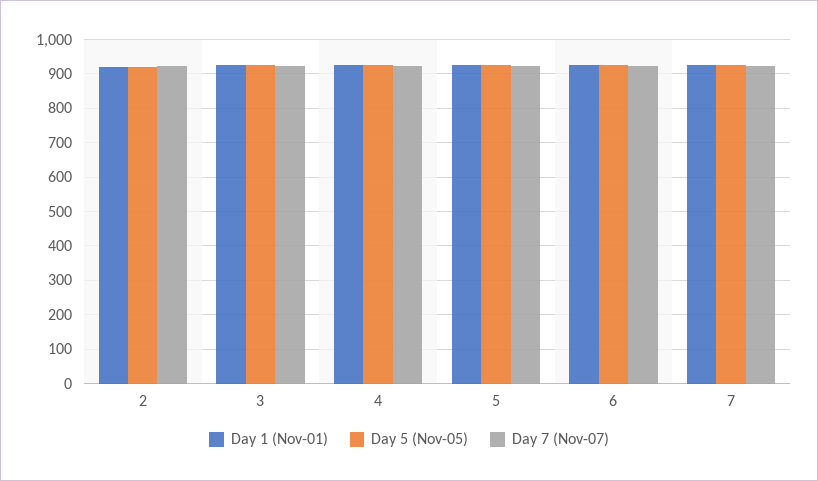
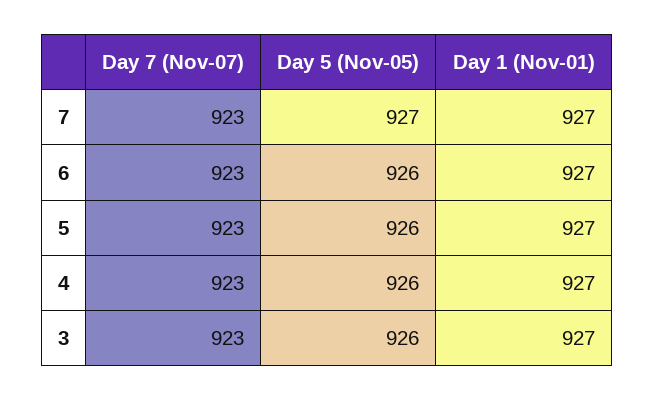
Day 1 (Nov-01), 2: 920 -> none
Day 5 (Nov-05), 2: 920 -> none
Day 7 (Nov-07), 2: 920 -> none

